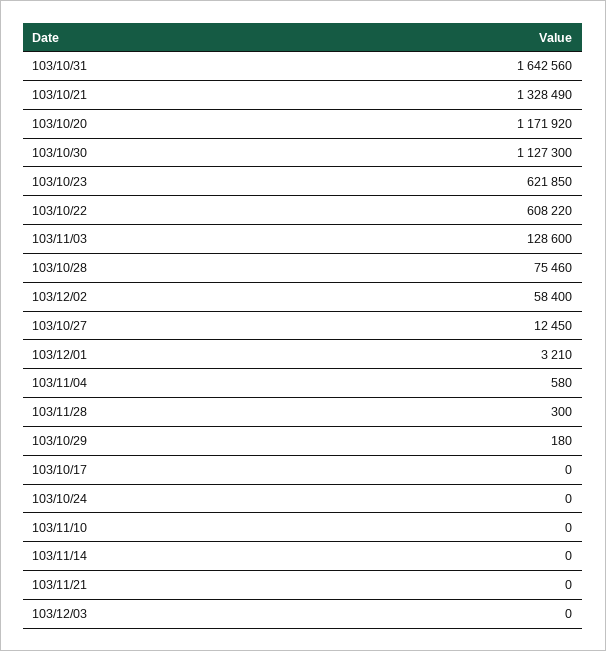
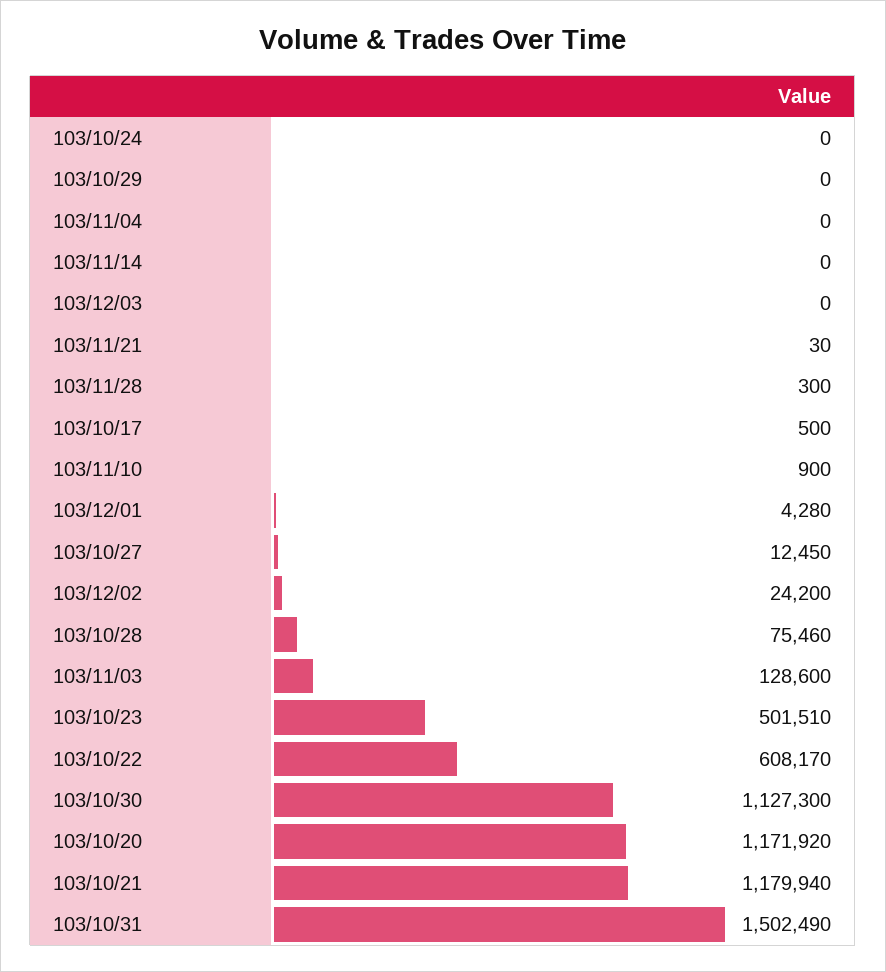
103/10/31: 1642560 -> 1502490
103/10/21: 1328490 -> 1179940
103/10/23: 621850 -> 501510
103/10/22: 608220 -> 608170
103/12/02: 58400 -> 24200
103/12/01: 3210 -> 4280
103/11/04: 580 -> 0
103/10/29: 180 -> 0
103/10/17: 0 -> 500
103/11/10: 0 -> 900
103/11/21: 0 -> 30

